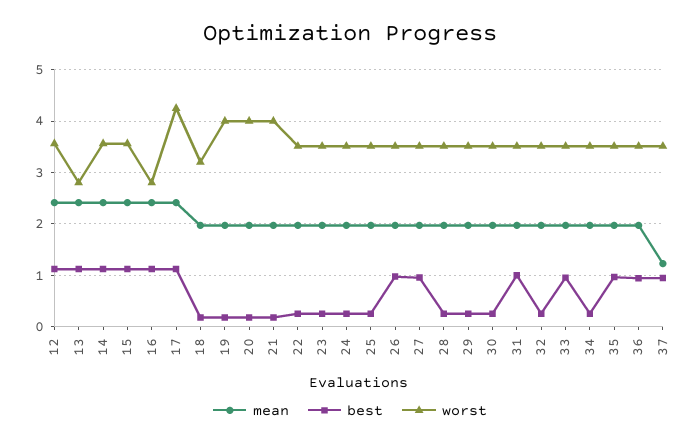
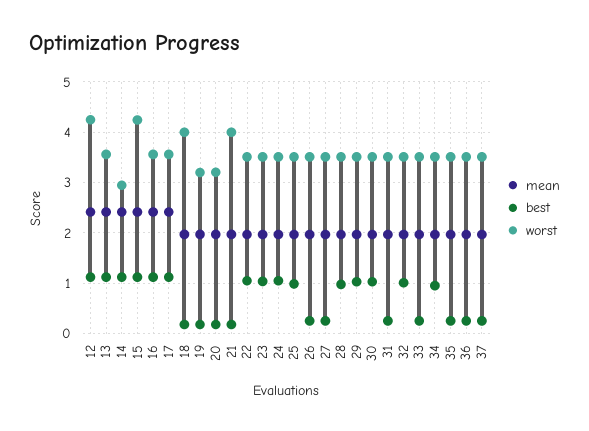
worst, 12: 3.6 -> 4.2
worst, 13: 2.8 -> 3.6
worst, 14: 3.6 -> 3
worst, 15: 3.6 -> 4.2
worst, 16: 2.8 -> 3.6
worst, 17: 4.2 -> 3.6
worst, 18: 3.2 -> 4
worst, 19: 4 -> 3.2
worst, 20: 4 -> 3.2
best, 22: 0.2 -> 1
best, 23: 0.2 -> 1
best, 24: 0.2 -> 1
best, 25: 0.2 -> 1
best, 26: 1 -> 0.2
best, 27: 1 -> 0.2
best, 28: 0.2 -> 1
best, 29: 0.2 -> 1
best, 30: 0.2 -> 1
best, 31: 1 -> 0.2
best, 32: 0.2 -> 1
best, 33: 1 -> 0.2
best, 34: 0.2 -> 1
best, 35: 1 -> 0.2
best, 36: 1 -> 0.2
mean, 37: 1.2 -> 2
best, 37: 1 -> 0.2

